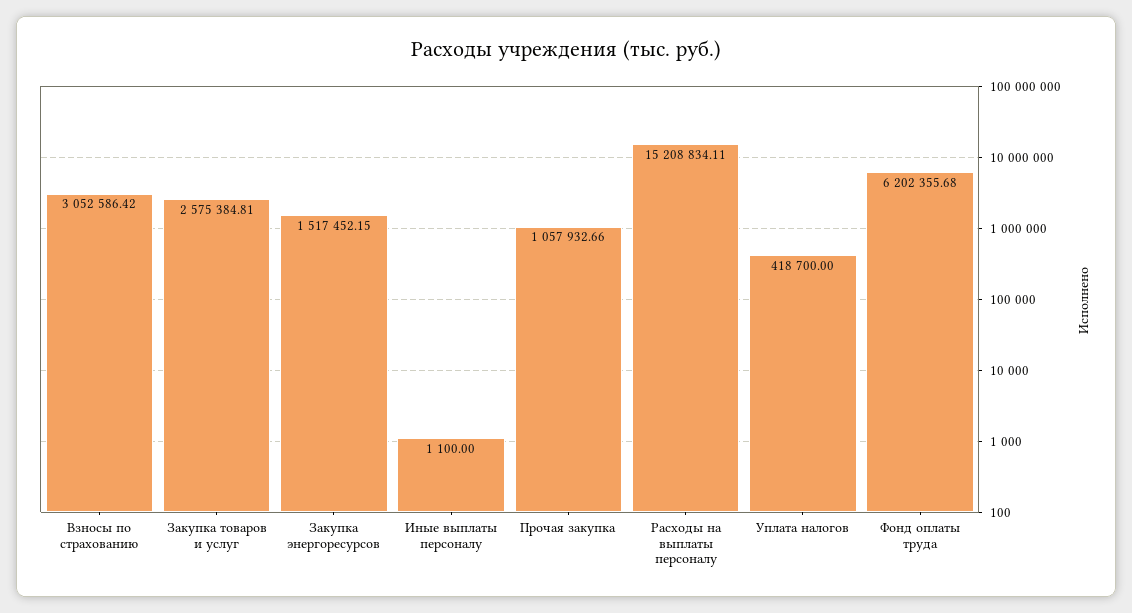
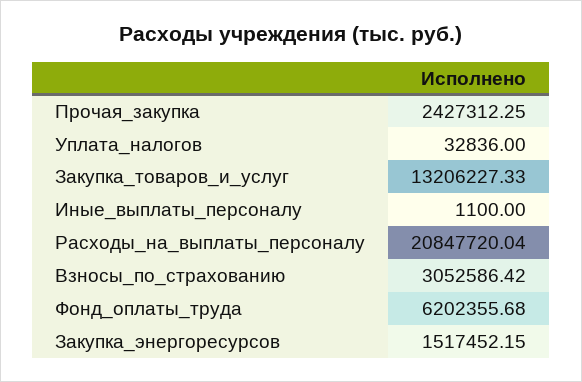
Закупка товаров и услуг: 2575384.81 -> 13206227.33
Прочая закупка: 1057932.66 -> 2427312.25
Расходы на выплаты персоналу: 15208834.11 -> 20847720.04
Уплата налогов: 418700 -> 32836

